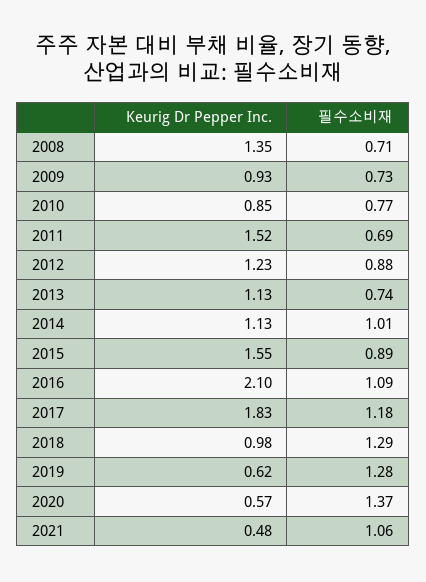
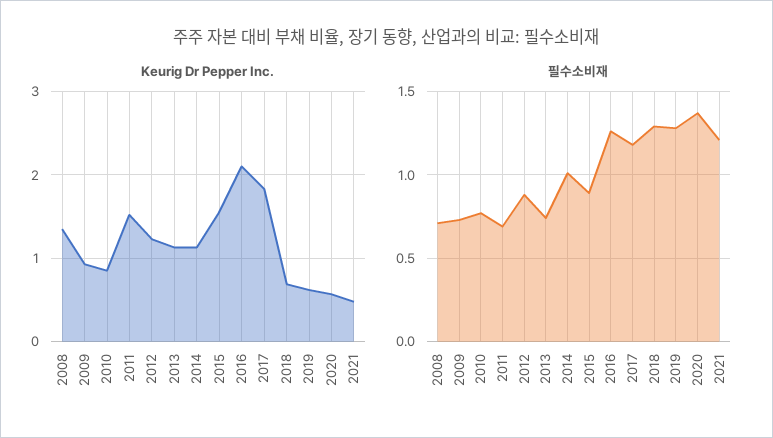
필수소비재, 2016: 1.09 -> 1.25
Keurig Dr Pepper Inc., 2018: 0.98 -> 0.7
필수소비재, 2021: 1.06 -> 1.2

